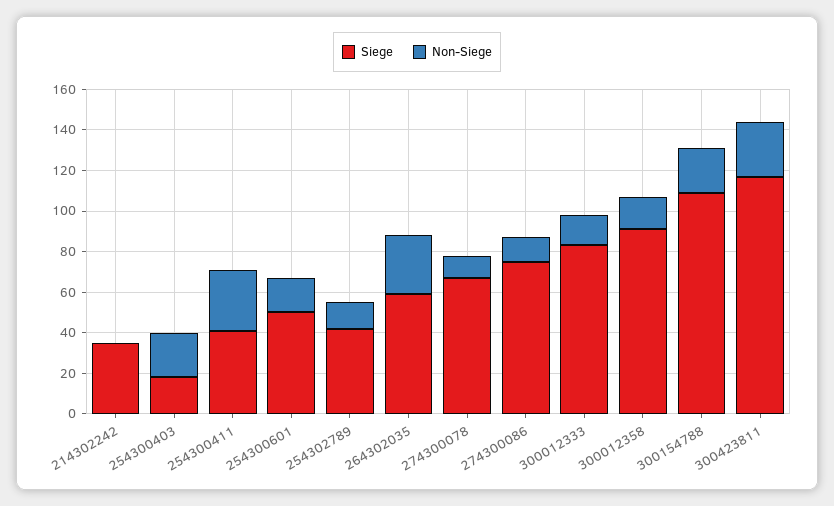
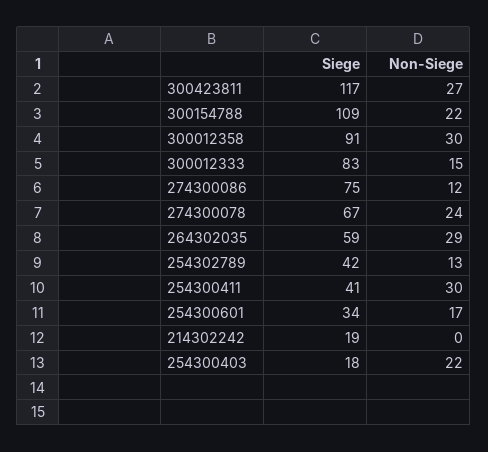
Siege, 214302242: 35 -> 19
Siege, 254300601: 50 -> 34
Non-Siege, 274300078: 10 -> 24
Non-Siege, 300012358: 15 -> 30

